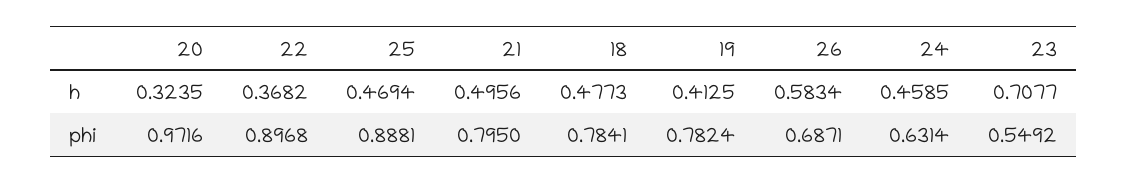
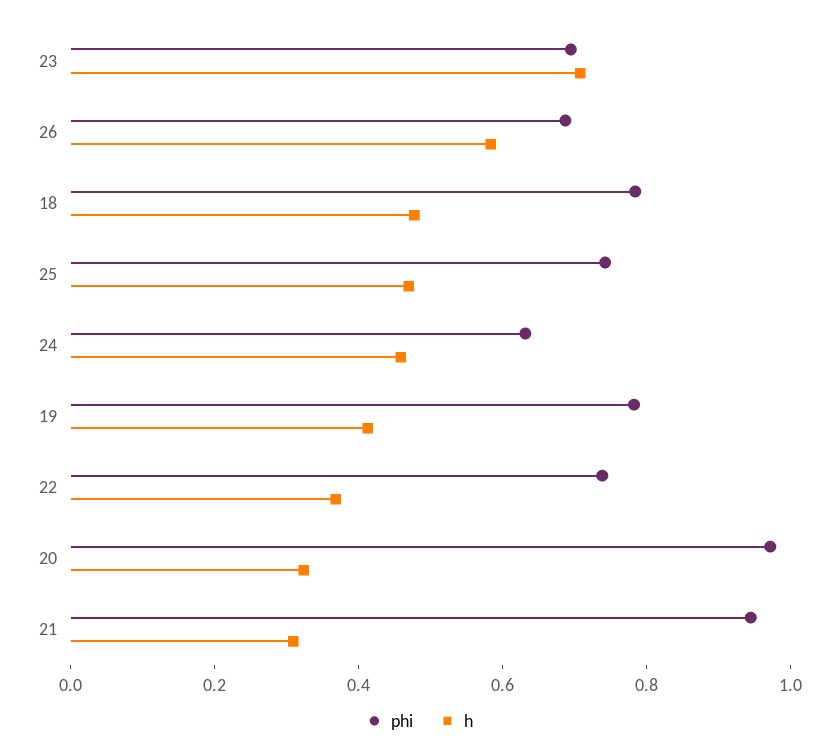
h, 21: 0.4956 -> 0.3
phi, 22: 0.8968 -> 0.75
phi, 25: 0.8881 -> 0.75
phi, 21: 0.795 -> 0.95
phi, 23: 0.5492 -> 0.7

